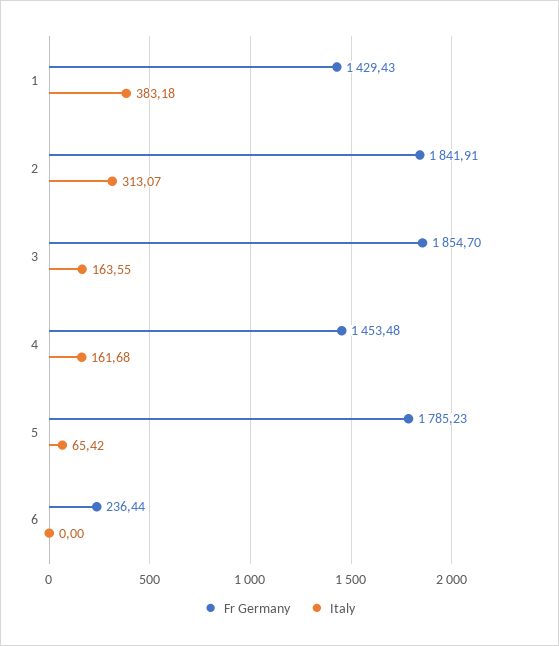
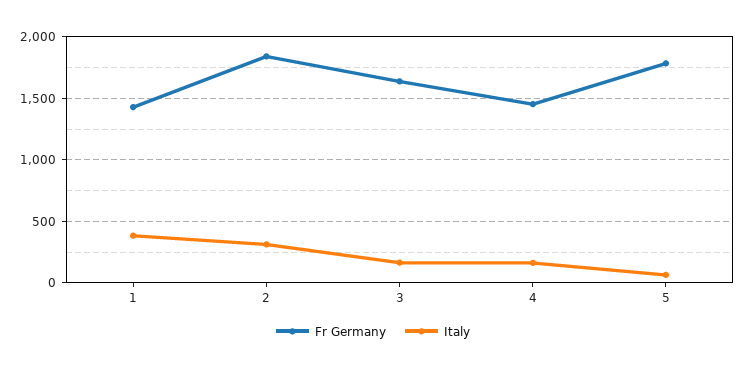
Fr Germany, 3: 1854.7 -> 1650
Fr Germany, 6: 236.44 -> none
Italy, 6: 0 -> none

